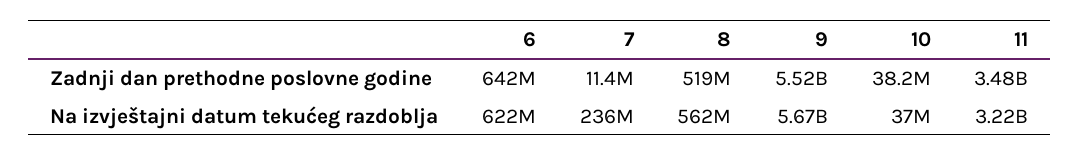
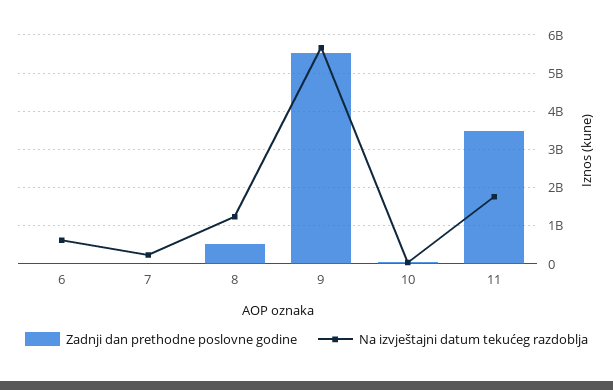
Zadnji dan prethodne poslovne godine, 6: 642000000 -> 0
Na izvještajni datum tekućeg razdoblja, 8: 562000000 -> 1200000000
Na izvještajni datum tekućeg razdoblja, 11: 3220000000 -> 1800000000

